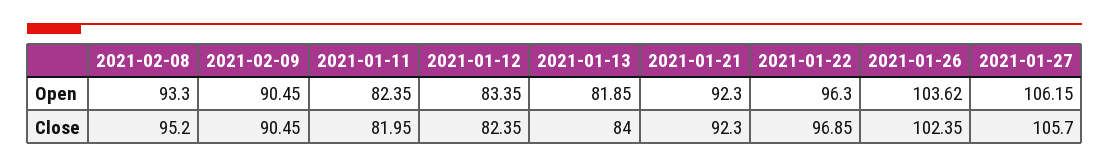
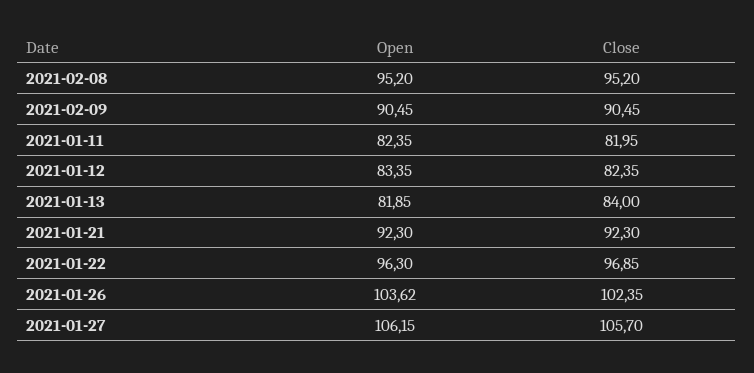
2021-02-08, Open: 93.3 -> 95.2

